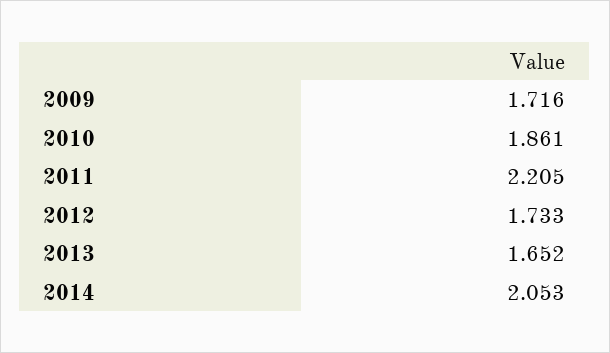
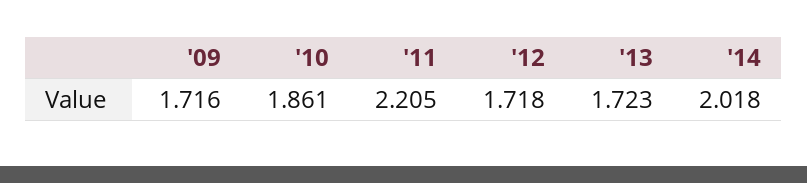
2012: 1.733 -> 1.718
2013: 1.652 -> 1.723
2014: 2.053 -> 2.018

